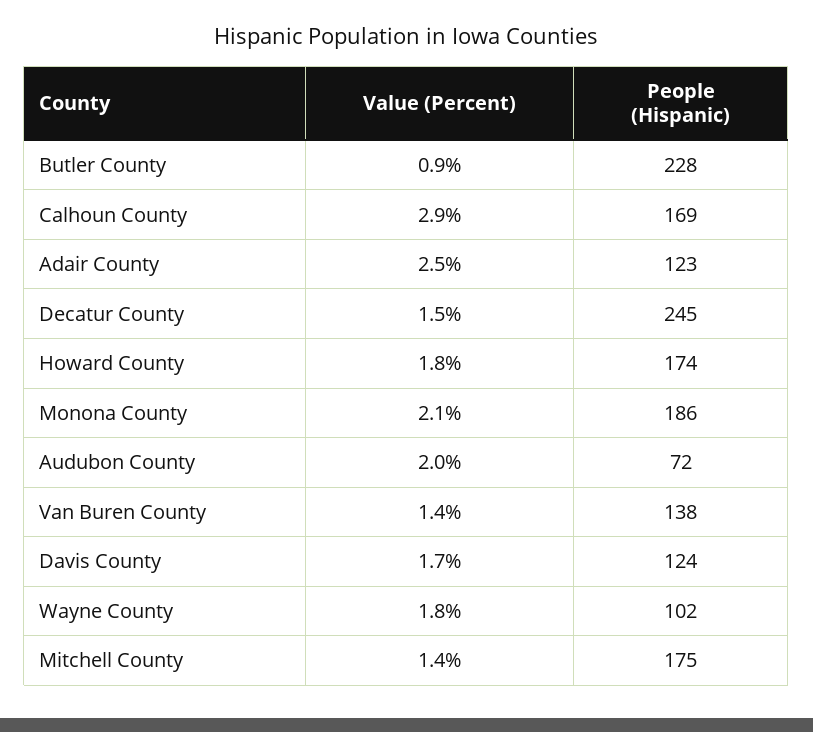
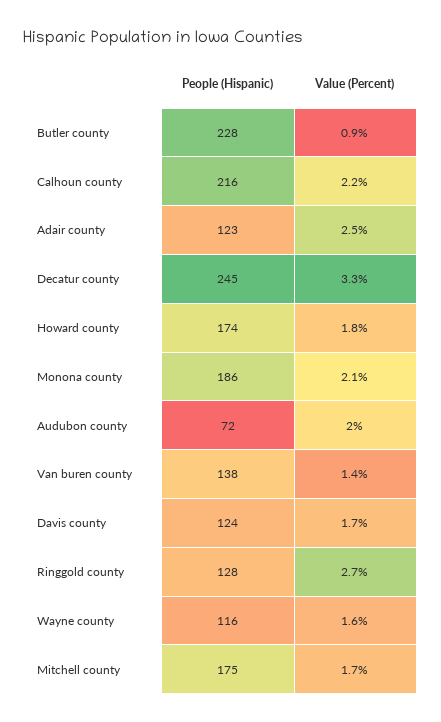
Value (Percent), Calhoun County: 2.9 -> 2.2
People (Hispanic), Calhoun County: 169 -> 216
Value (Percent), Decatur County: 1.5 -> 3.3
Value (Percent), Wayne County: 1.8 -> 1.6
People (Hispanic), Wayne County: 102 -> 116
Value (Percent), Mitchell County: 1.4 -> 1.7
People (Hispanic), Ringgold county: none -> 128
Value (Percent), Ringgold county: none -> 2.7

